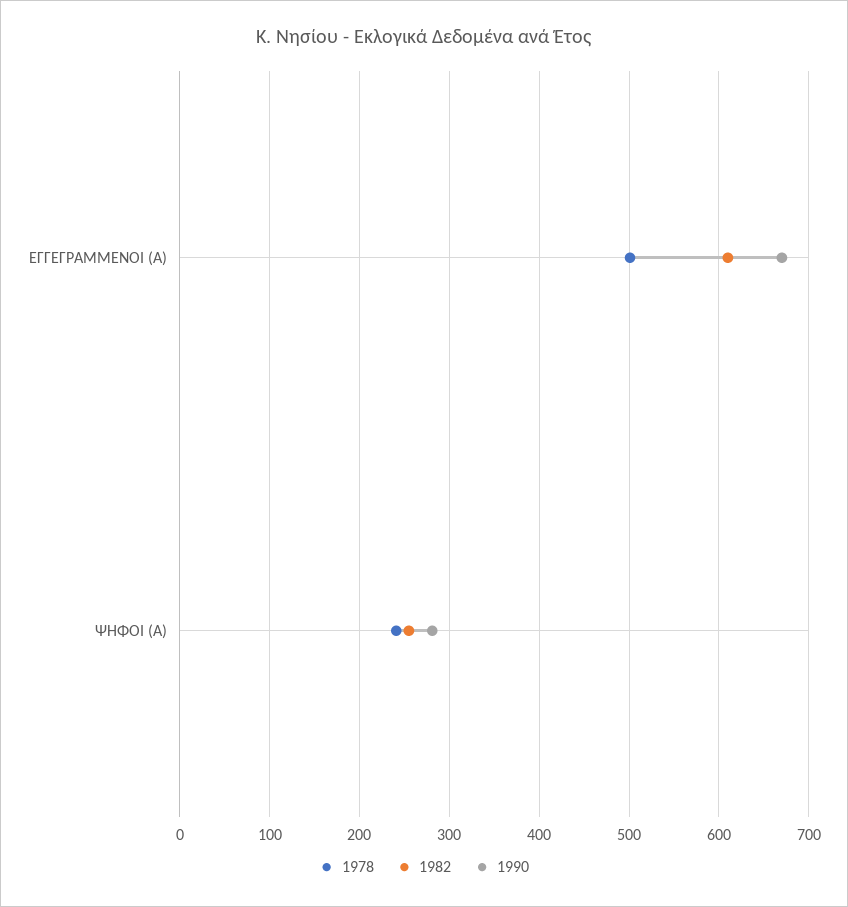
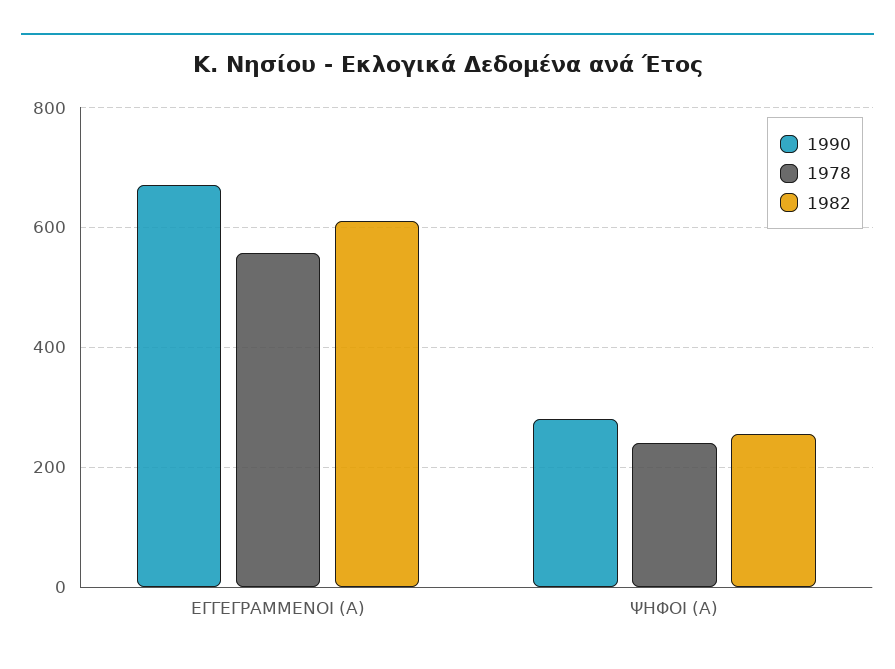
1978, ΕΓΓΕΓΡΑΜΜΕΝΟΙ (Α): 500 -> 560

